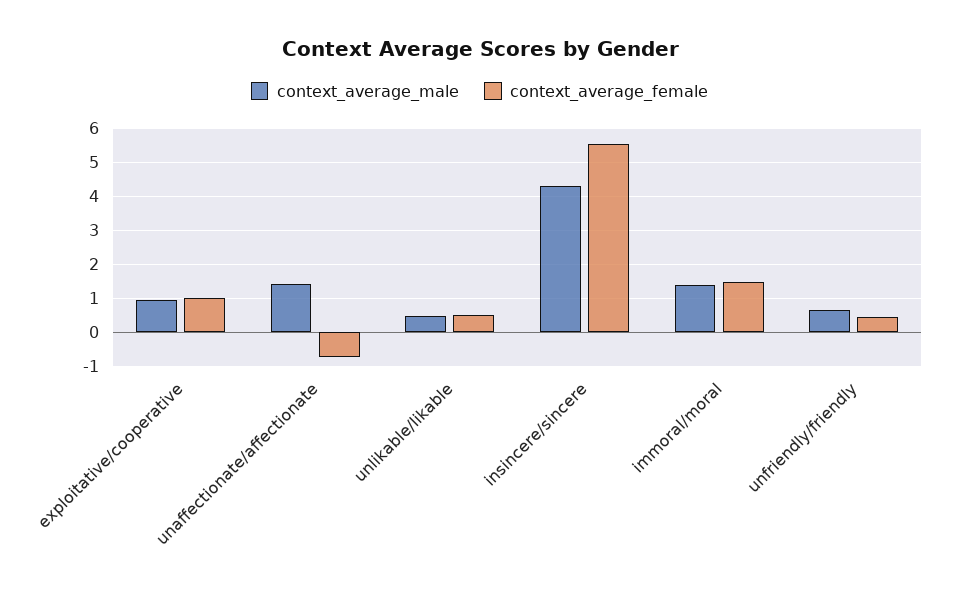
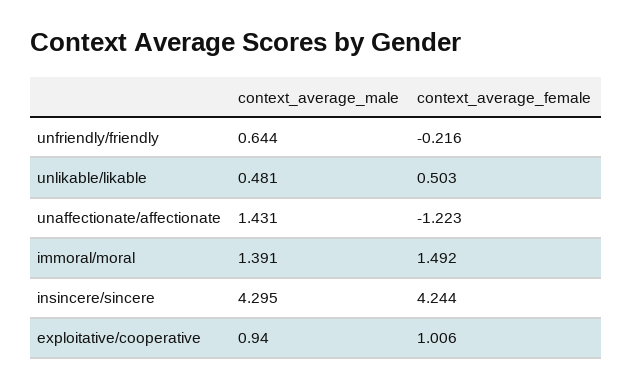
context_average_female, unaffectionate/affectionate: -0.8 -> -1.223
context_average_female, insincere/sincere: 5.6 -> 4.244
context_average_female, unfriendly/friendly: 0.4 -> -0.216

